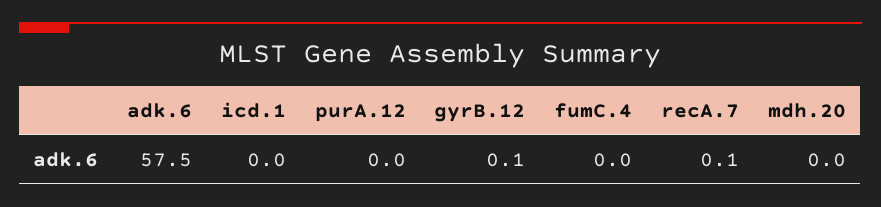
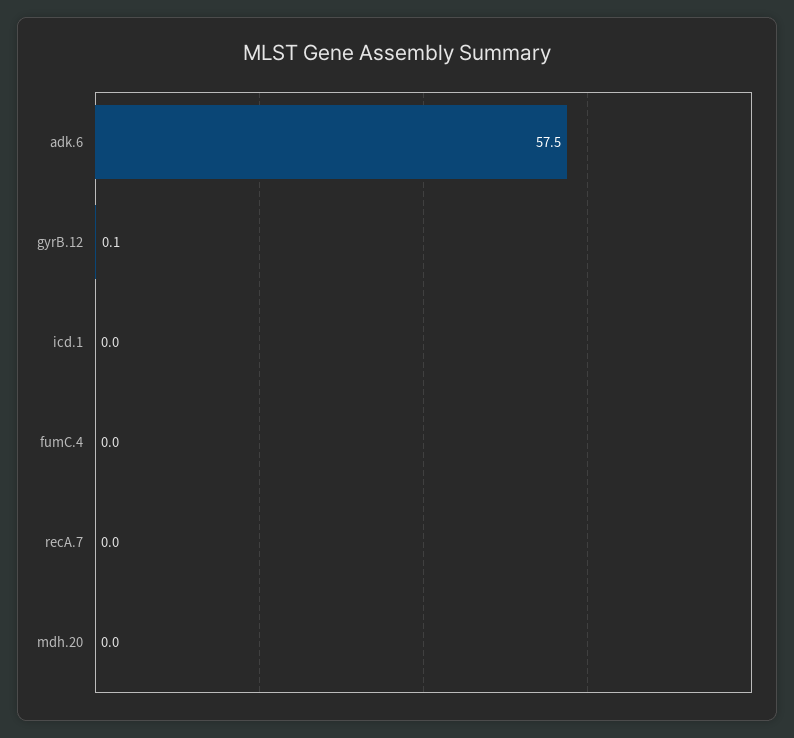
purA.12: 0 -> none
recA.7: 0.1 -> 0

